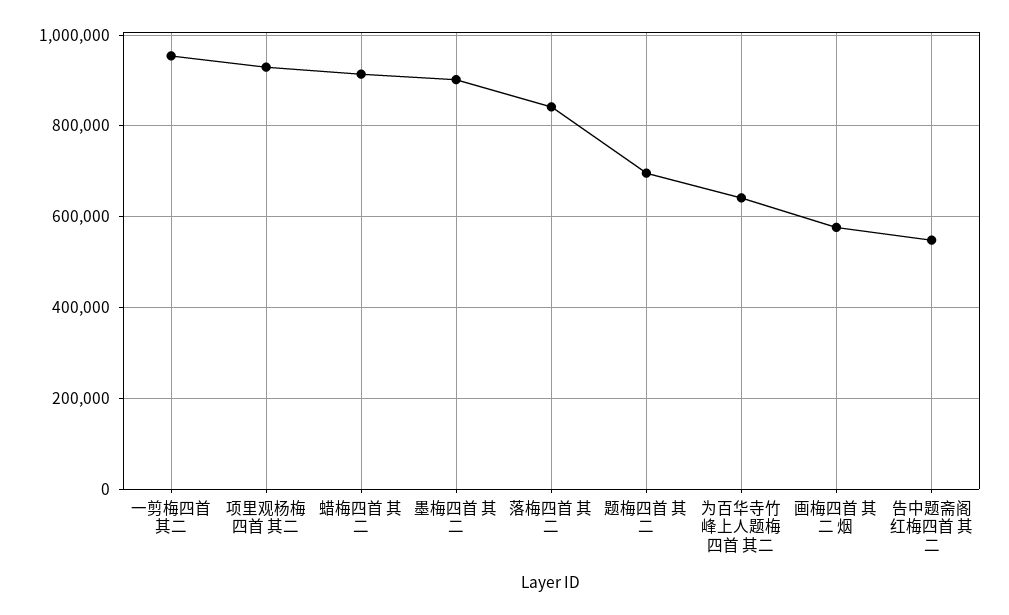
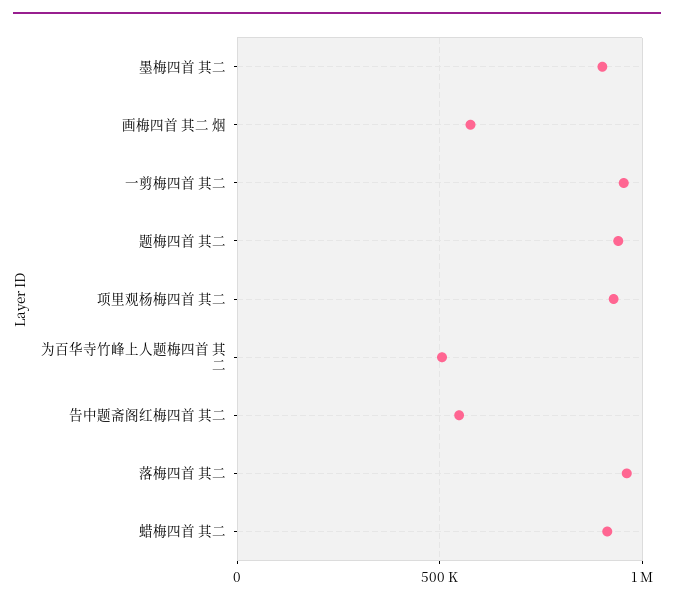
落梅四首 其二: 840000 -> 950000
题梅四首 其二: 700000 -> 950000
为百华寺竹峰上人题梅四首 其二: 640000 -> 500000

